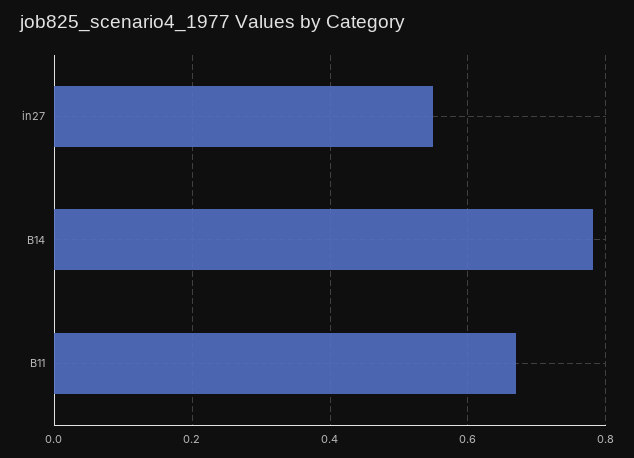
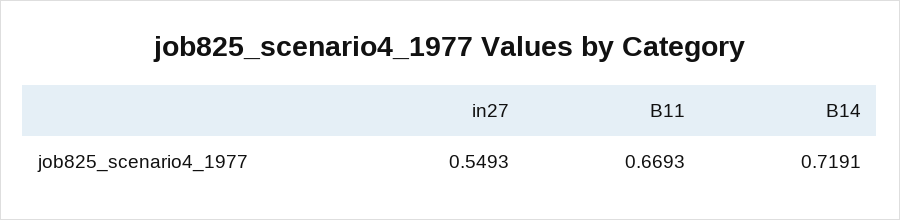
B14: 0.78 -> 0.7191

